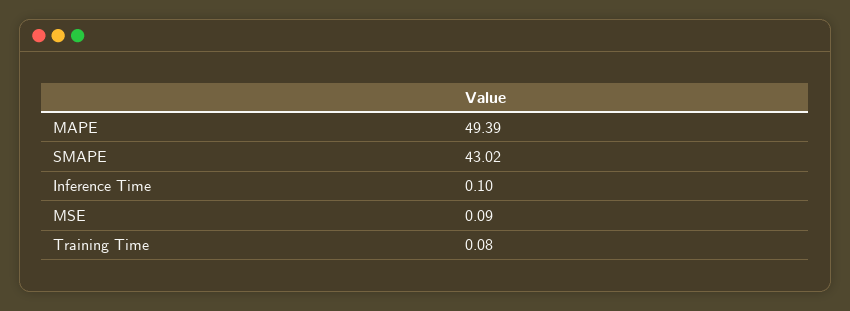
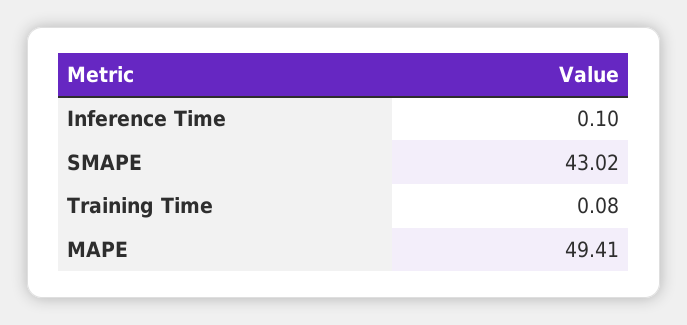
MAPE: 49.39 -> 49.41
MSE: 0.09 -> none

